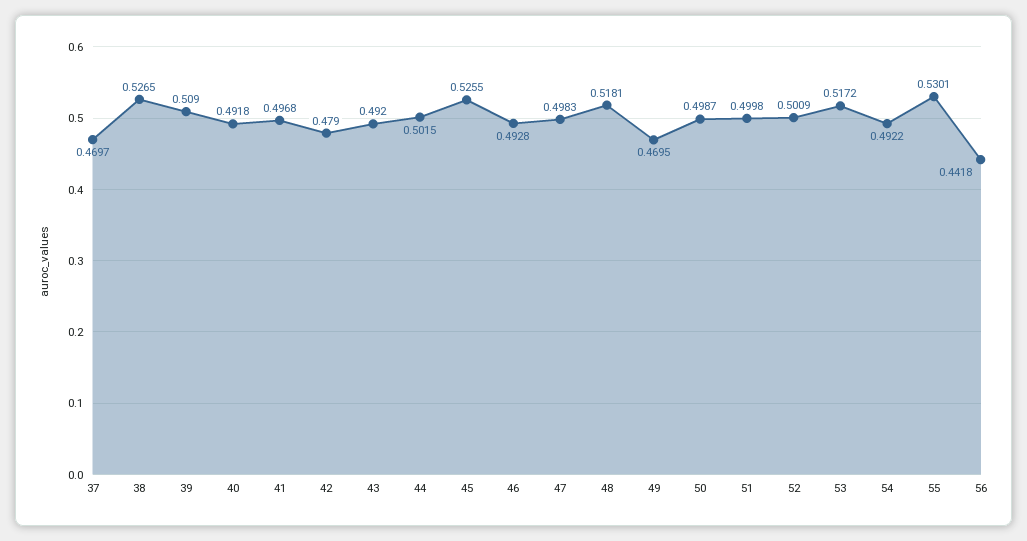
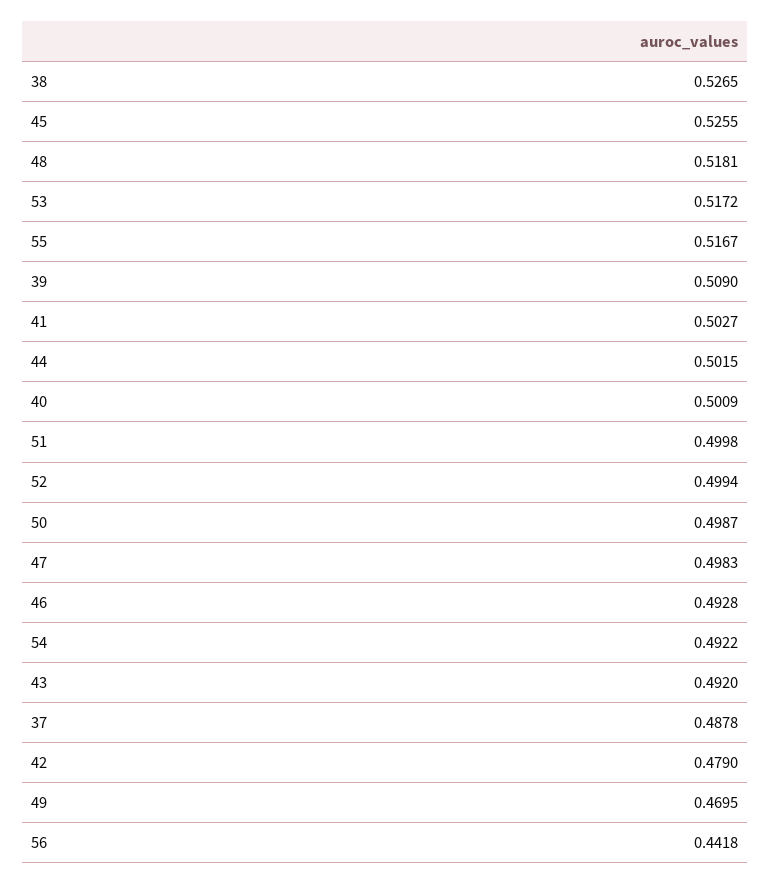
37: 0.4697 -> 0.4878
40: 0.4918 -> 0.5009
41: 0.4968 -> 0.5027
52: 0.5009 -> 0.4994
55: 0.5301 -> 0.5167

